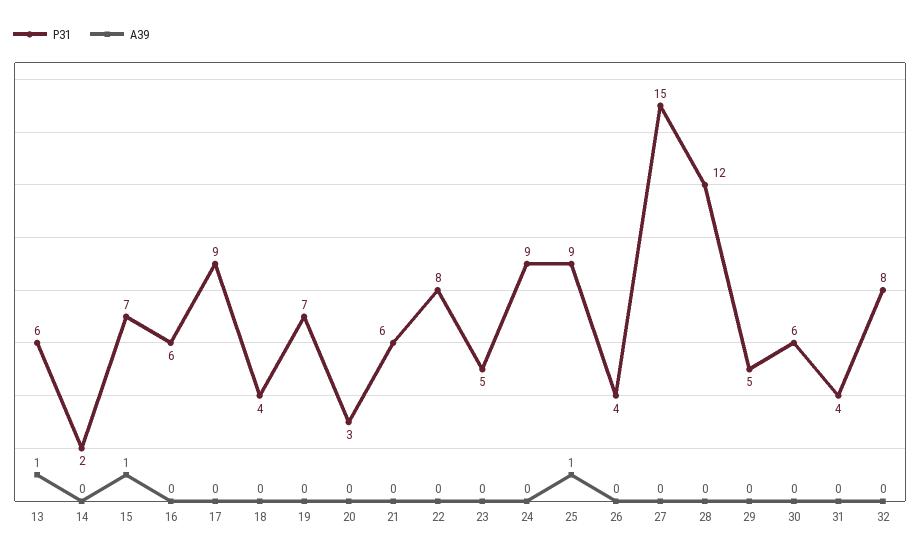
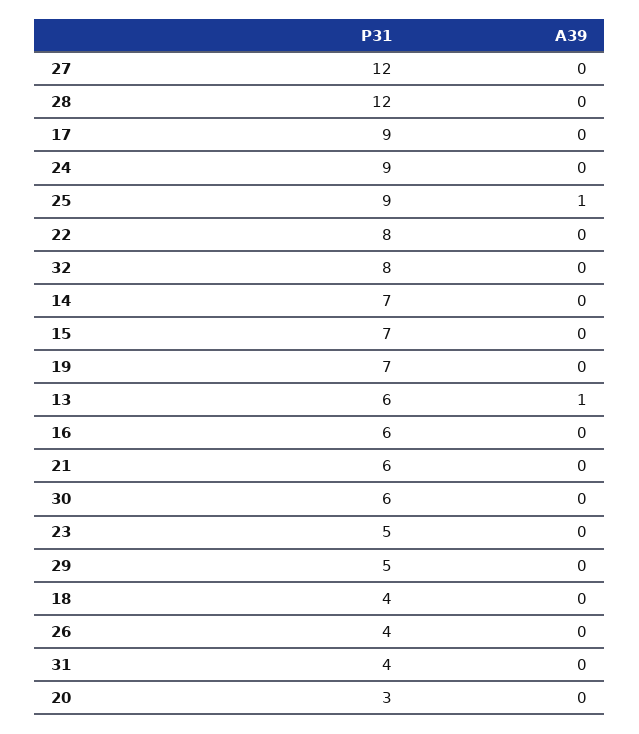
P31, 14: 2 -> 7
A39, 15: 1 -> 0
P31, 27: 15 -> 12

